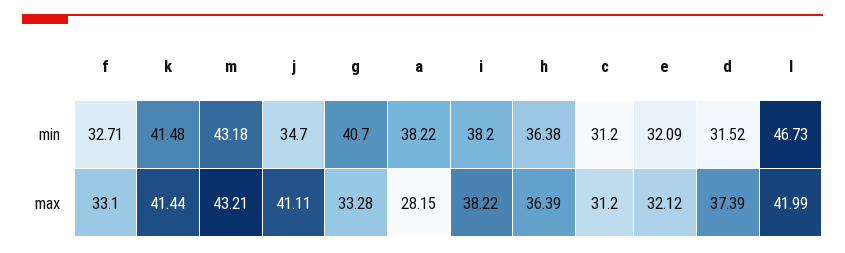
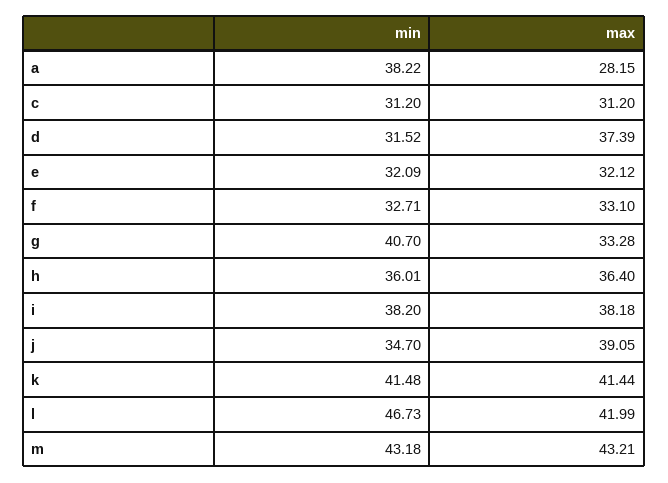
h, min: 36.38 -> 36.01
j, max: 41.11 -> 39.05
i, max: 38.22 -> 38.18
h, max: 36.39 -> 36.4

